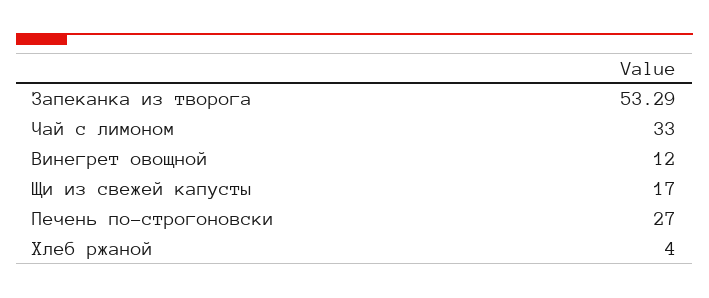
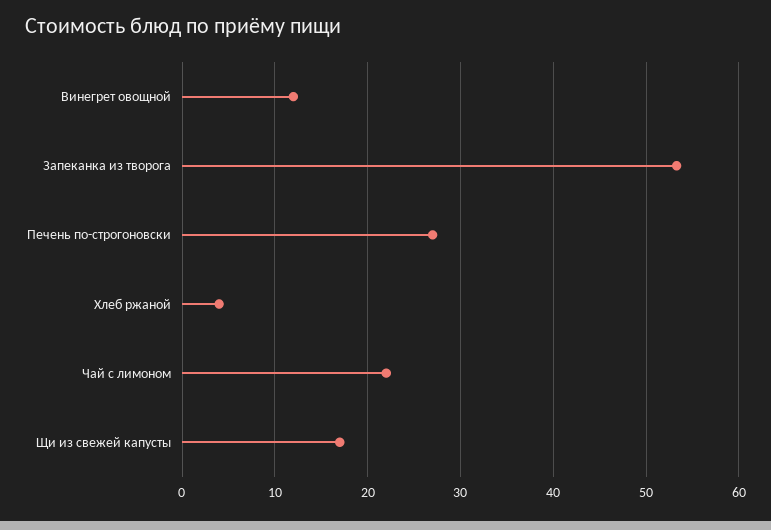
Чай с лимоном: 33 -> 22

